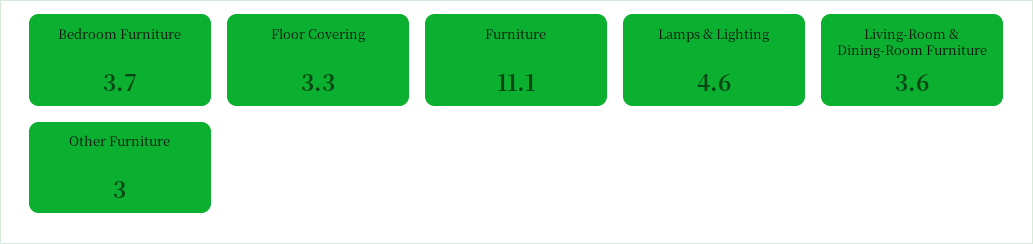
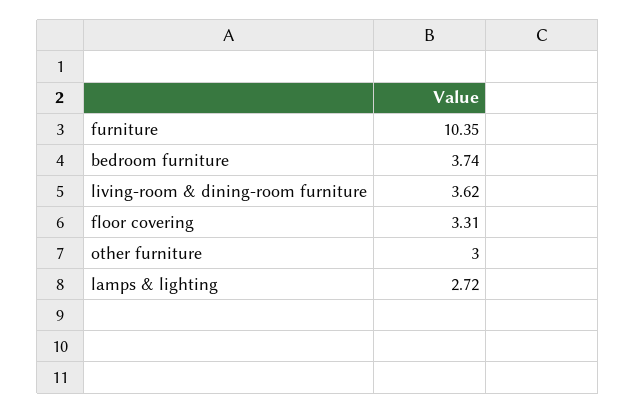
Furniture: 11.1 -> 10.35
Lamps & Lighting: 4.6 -> 2.72

